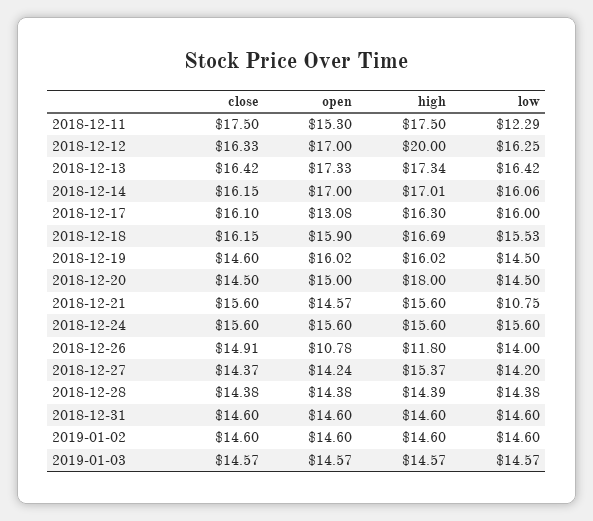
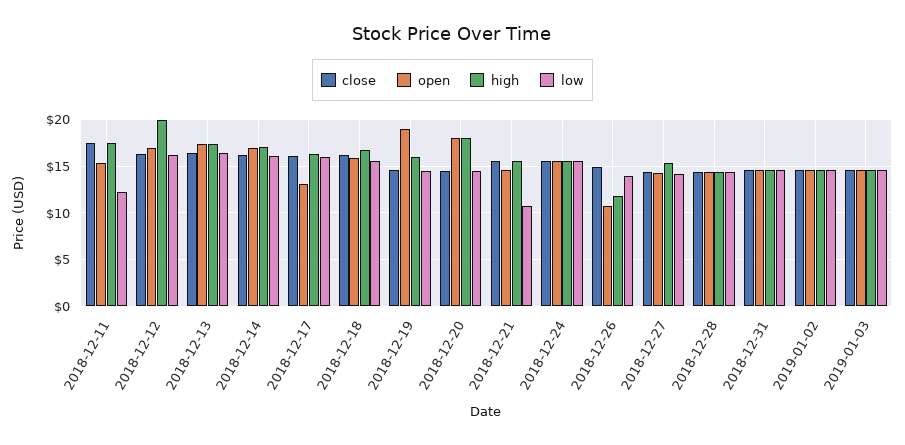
open, 2018-12-19: 16.02 -> 19
open, 2018-12-20: 15 -> 18

